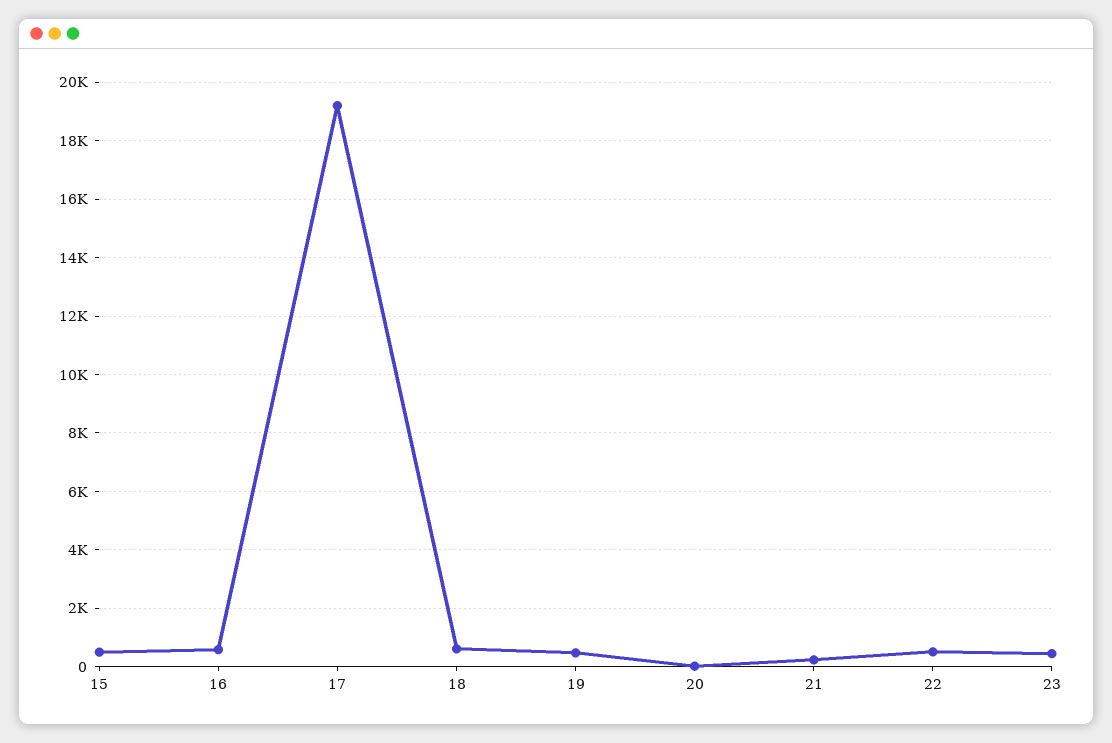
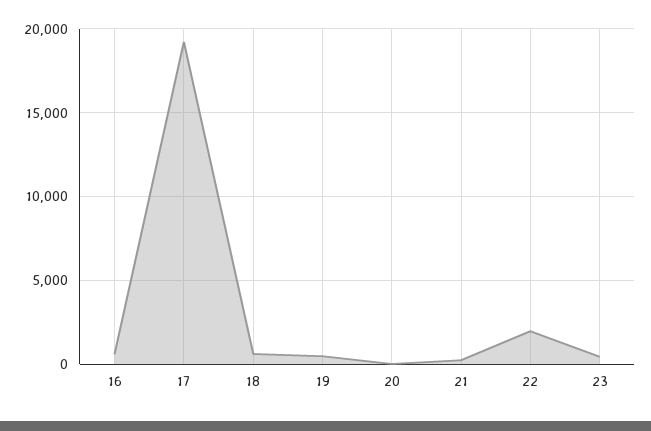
15: 500 -> none
22: 500 -> 2000

